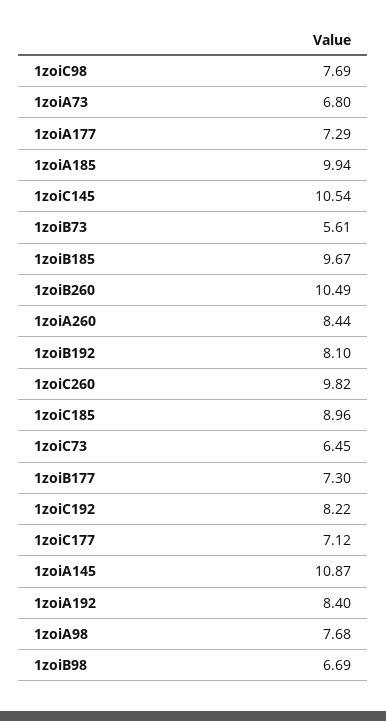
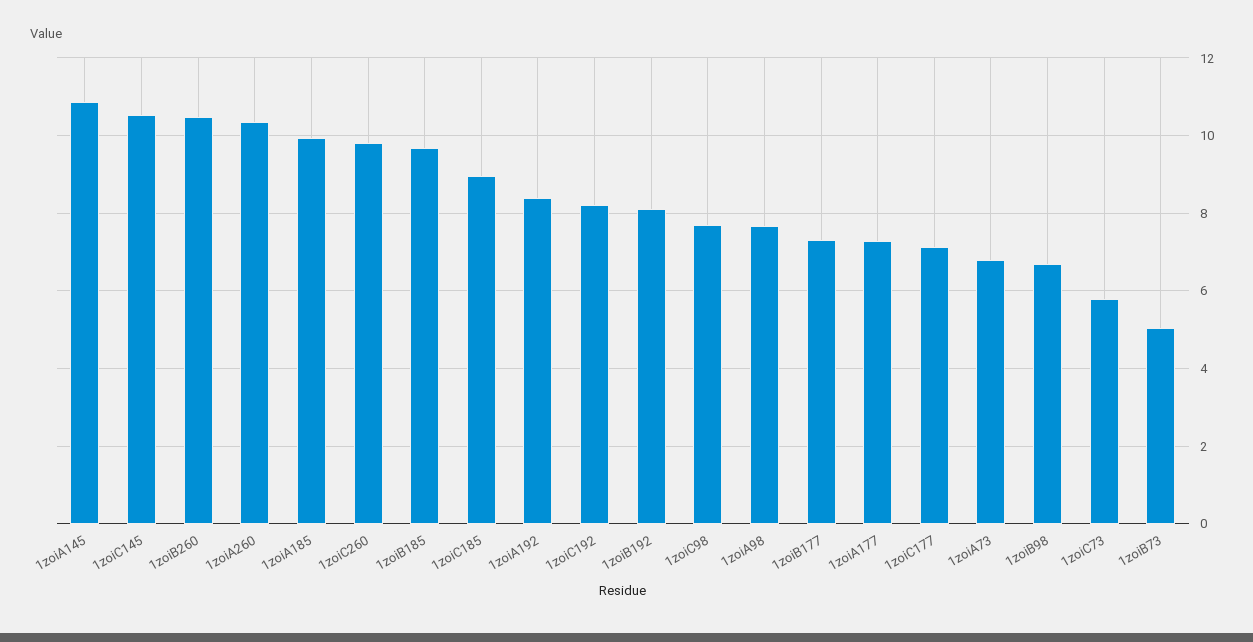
1zoiB73: 5.61 -> 5
1zoiA260: 8.44 -> 10.4
1zoiC73: 6.45 -> 5.8

